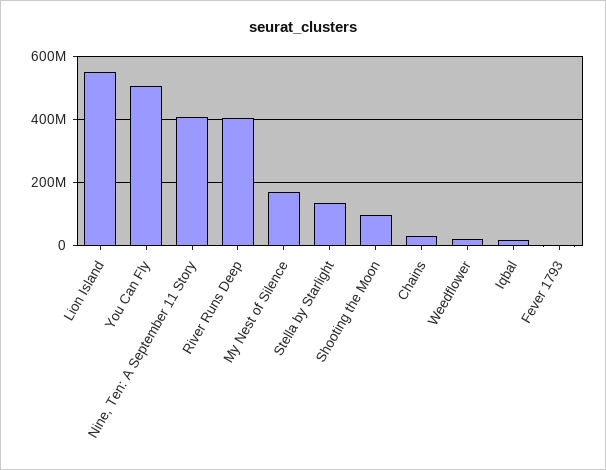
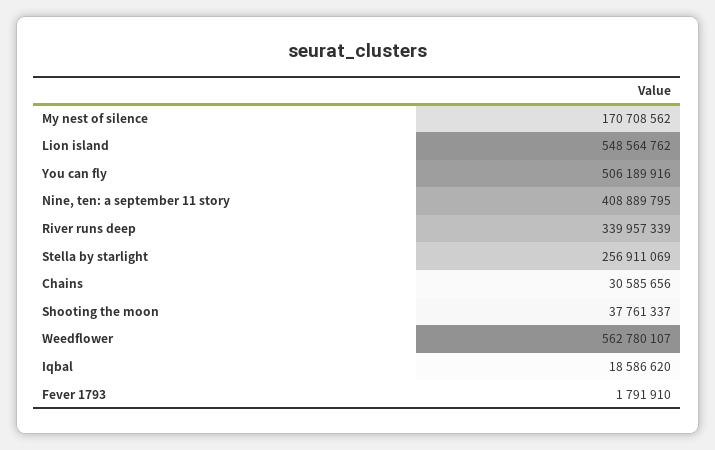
River Runs Deep: 400000000 -> 339957339
Stella by Starlight: 140000000 -> 256911069
Shooting the Moon: 100000000 -> 37761337
Weedflower: 20000000 -> 562780107

